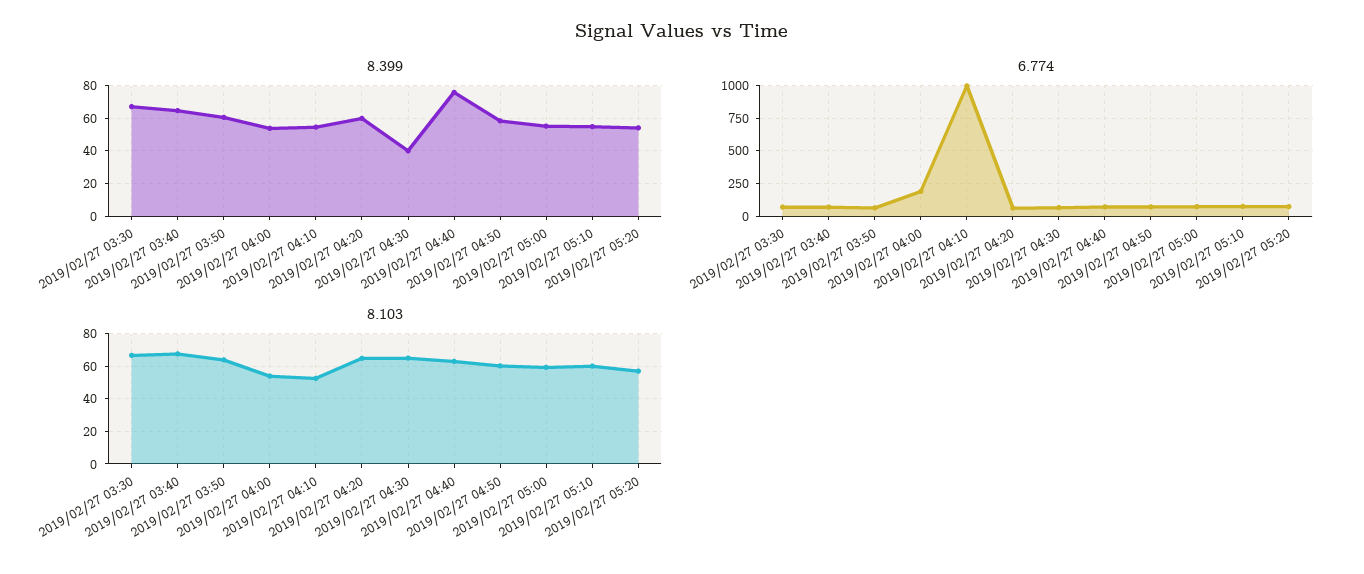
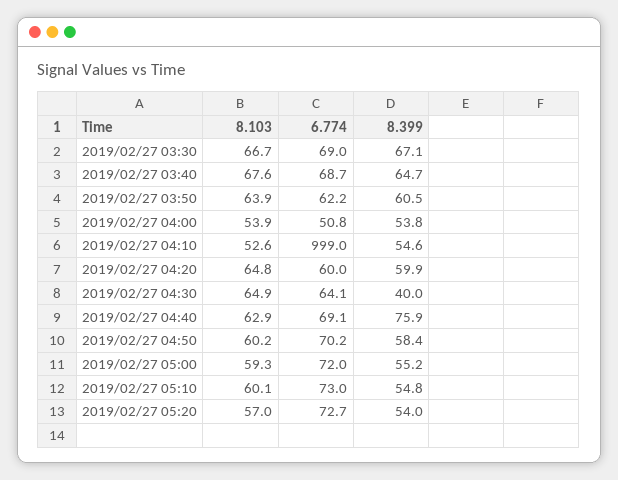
6.774, 2019/02/27 04:00: 200 -> 50.8

